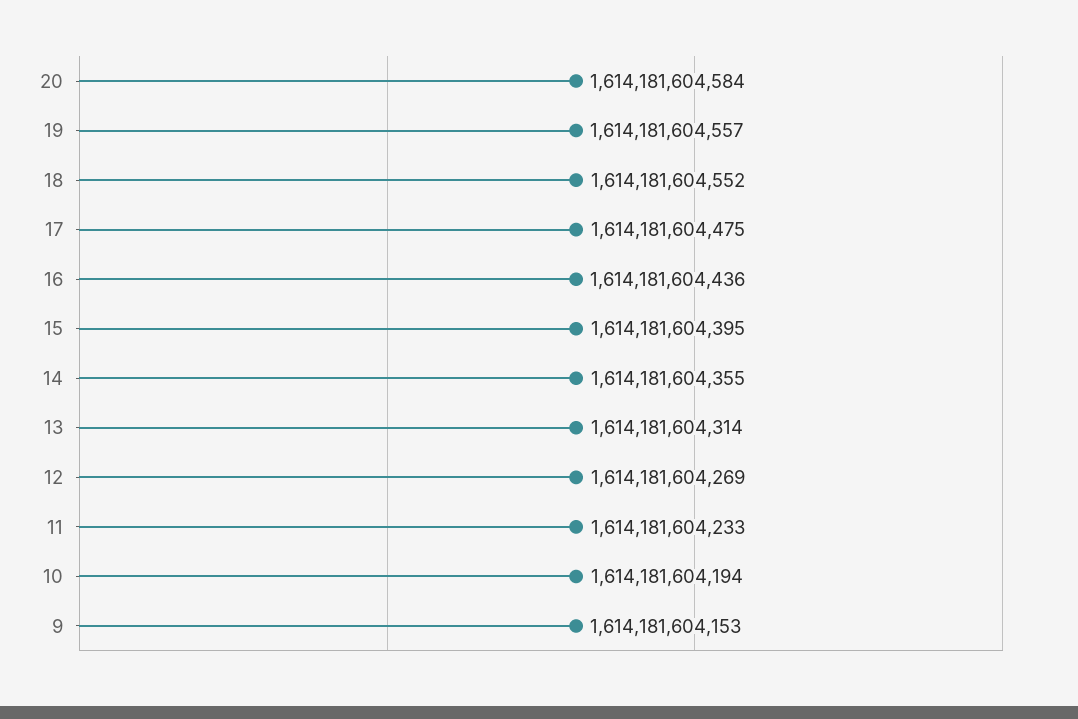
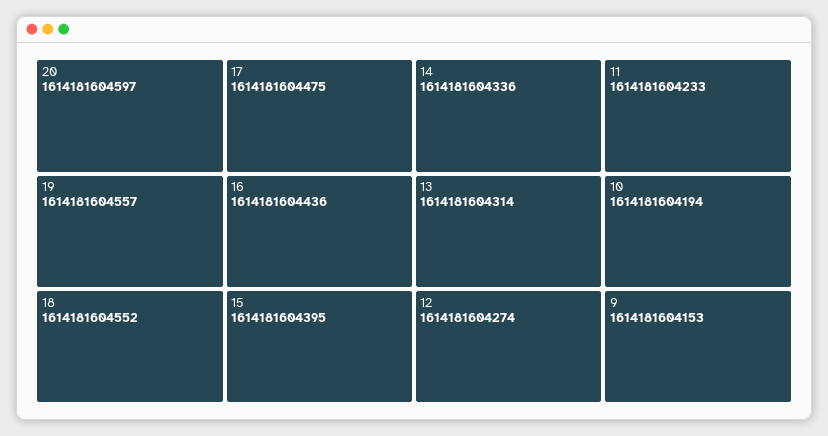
20: 1614181604584 -> 1614181604597
14: 1614181604355 -> 1614181604336
12: 1614181604269 -> 1614181604274

